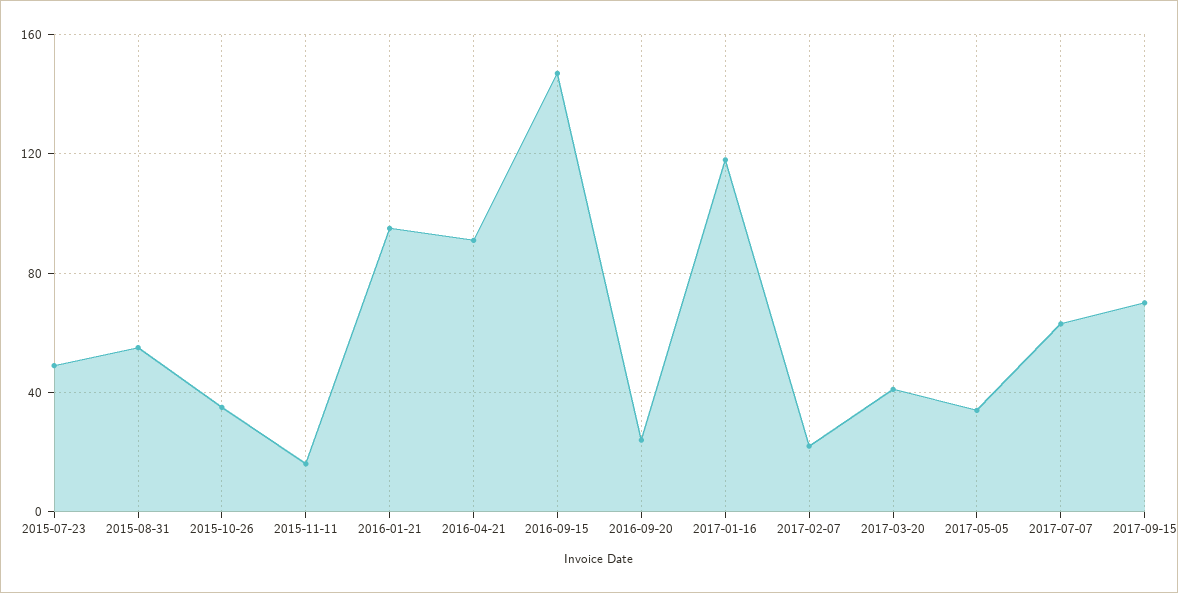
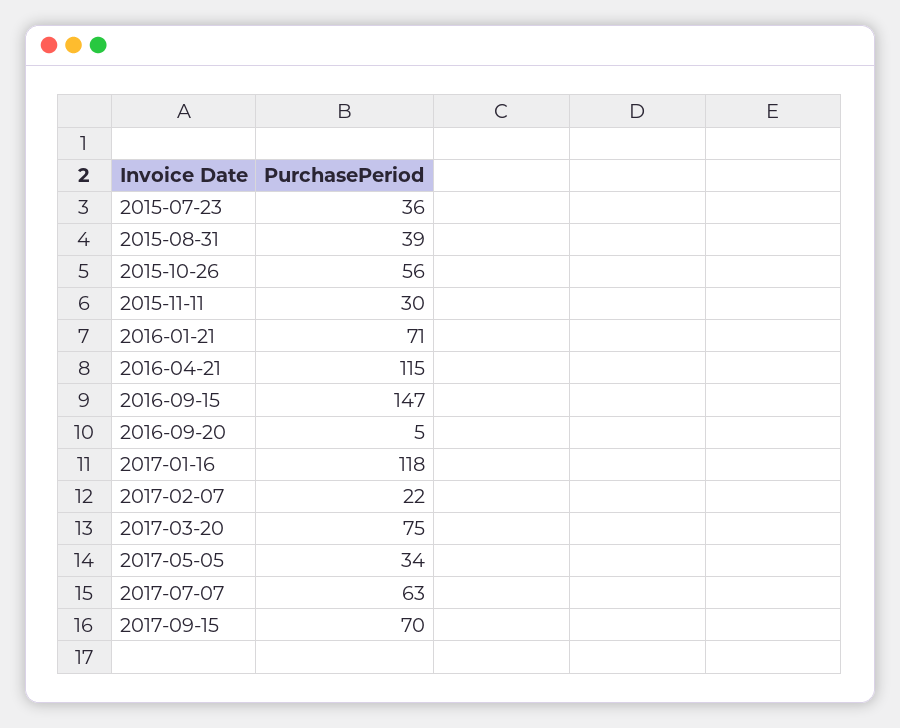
2015-07-23: 50 -> 36
2015-08-31: 55 -> 39
2015-10-26: 35 -> 56
2015-11-11: 15 -> 30
2016-01-21: 95 -> 71
2016-04-21: 90 -> 115
2016-09-20: 25 -> 5
2017-03-20: 40 -> 75

